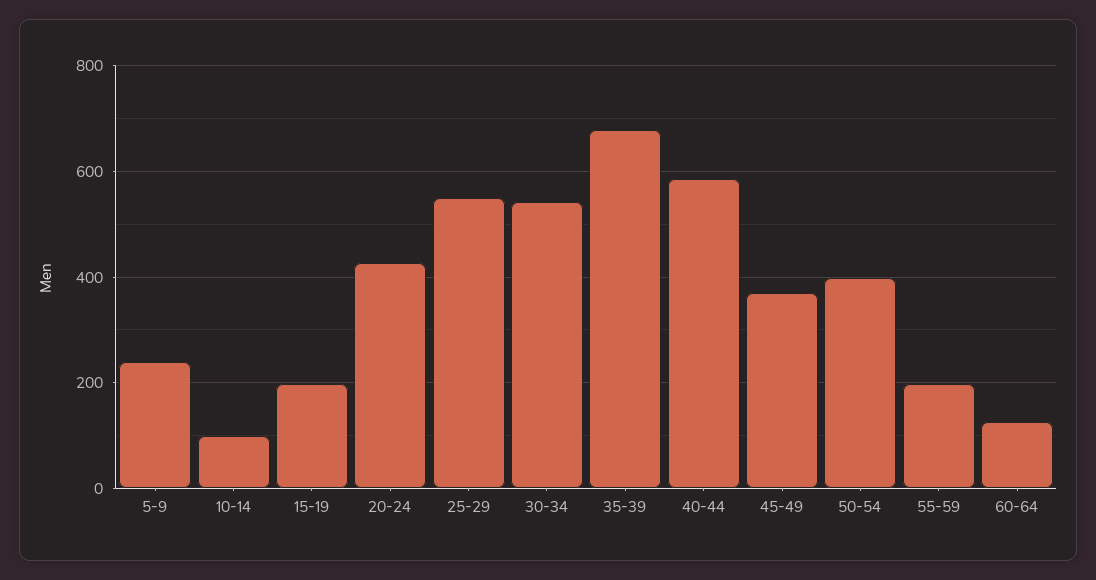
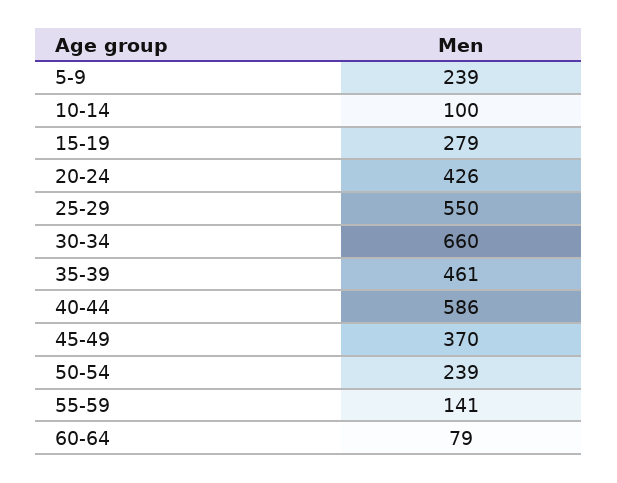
15-19: 200 -> 279
30-34: 540 -> 660
35-39: 680 -> 461
50-54: 400 -> 239
55-59: 200 -> 141
60-64: 120 -> 79

